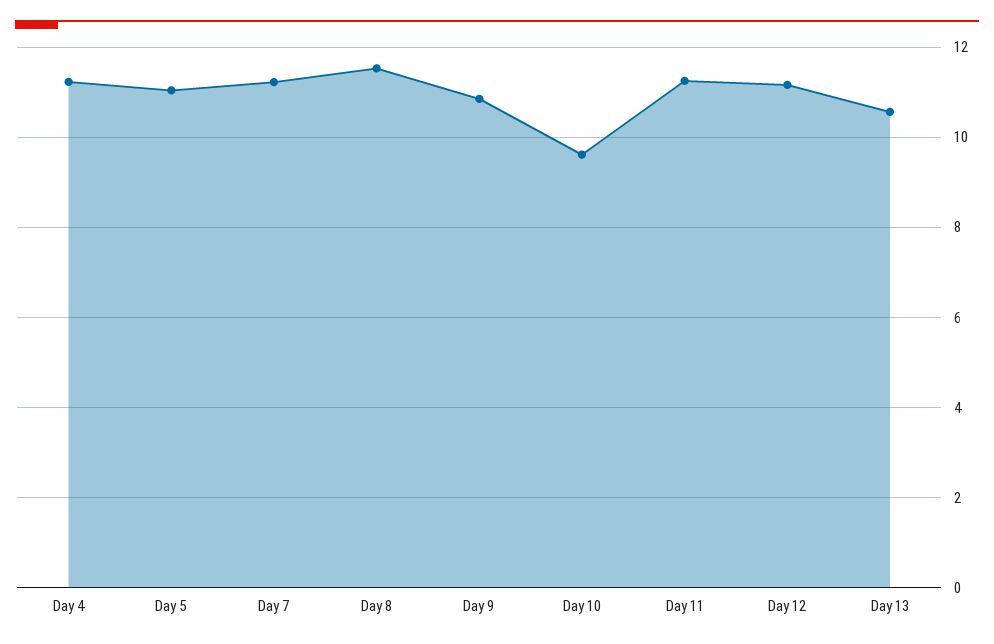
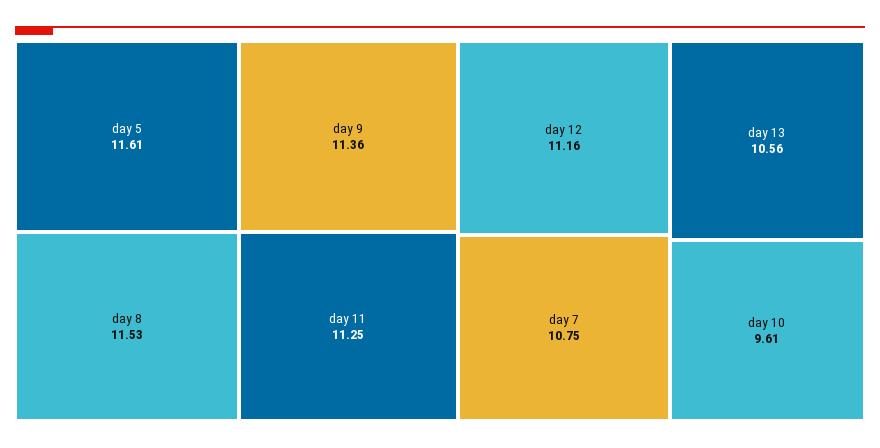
Day 4: 11.2 -> none
Day 5: 11 -> 11.61
Day 7: 11.2 -> 10.75
Day 9: 10.8 -> 11.36

